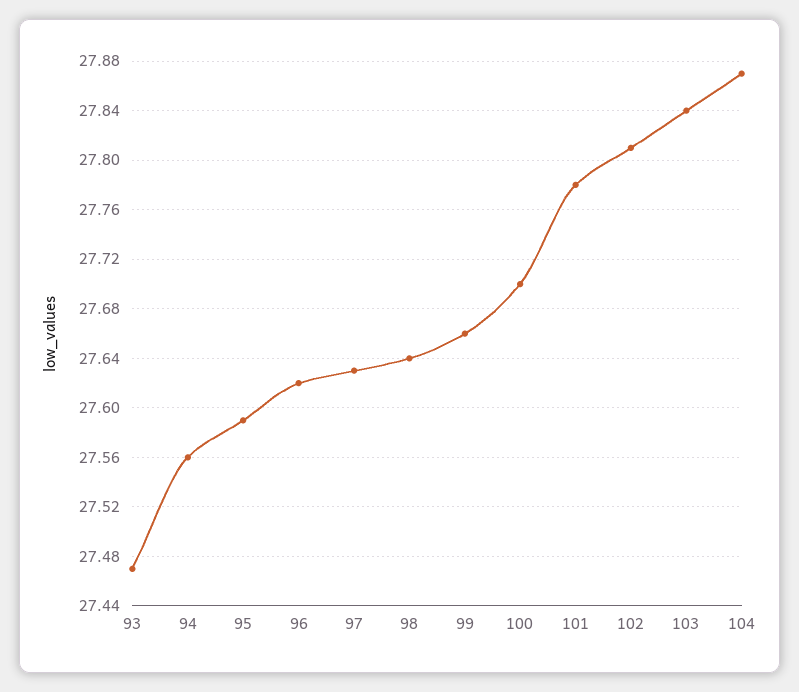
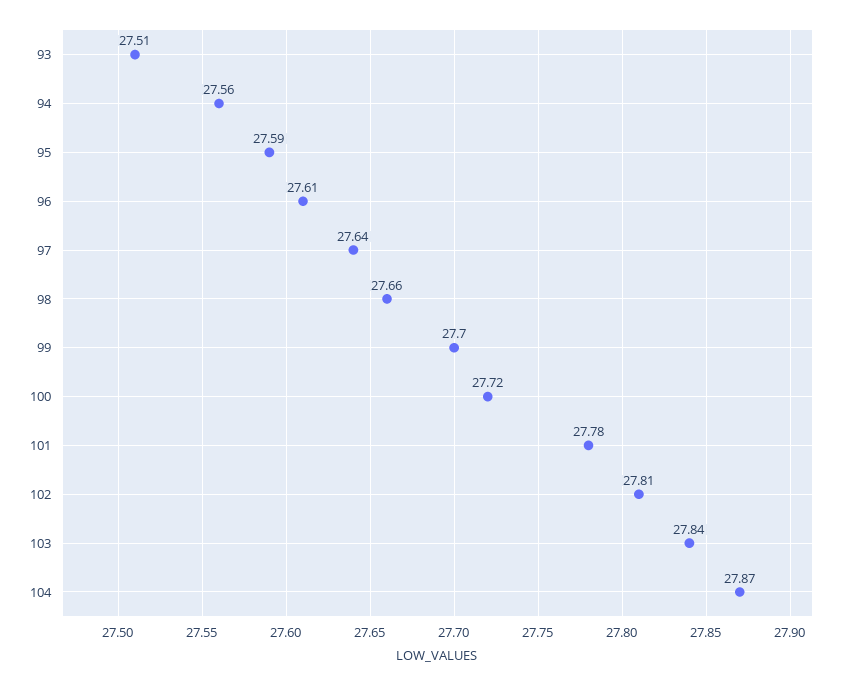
93: 27.47 -> 27.51
96: 27.62 -> 27.61
97: 27.63 -> 27.64
98: 27.64 -> 27.66
99: 27.66 -> 27.7
100: 27.7 -> 27.72

